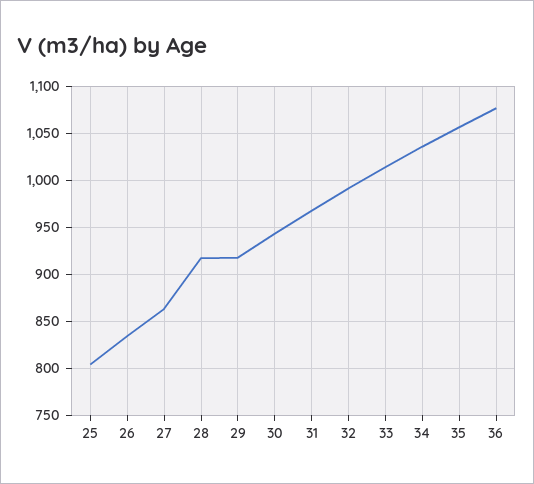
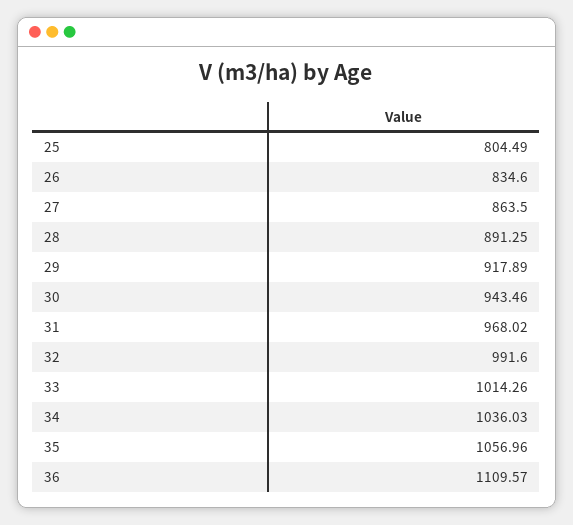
28: 920 -> 891.25
36: 1080 -> 1109.57

